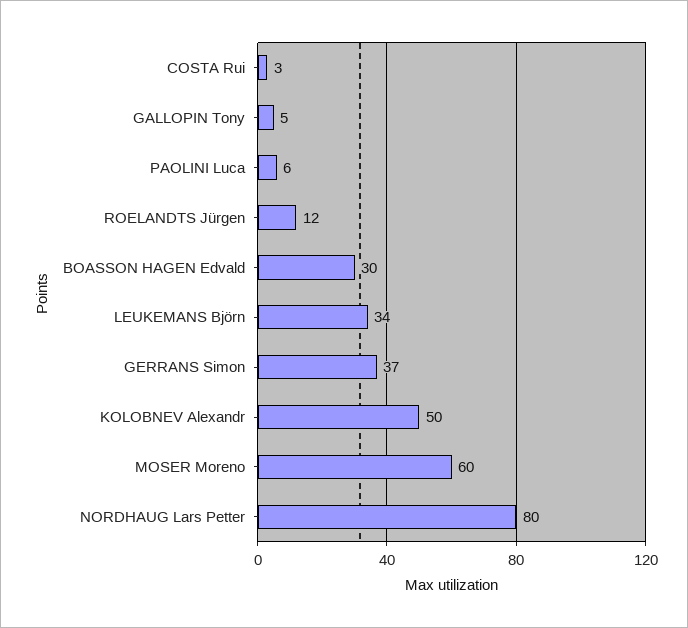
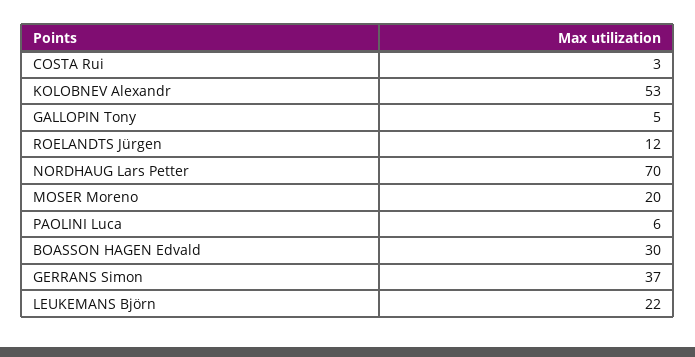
LEUKEMANS Björn: 34 -> 22
KOLOBNEV Alexandr: 50 -> 53
MOSER Moreno: 60 -> 20
NORDHAUG Lars Petter: 80 -> 70

